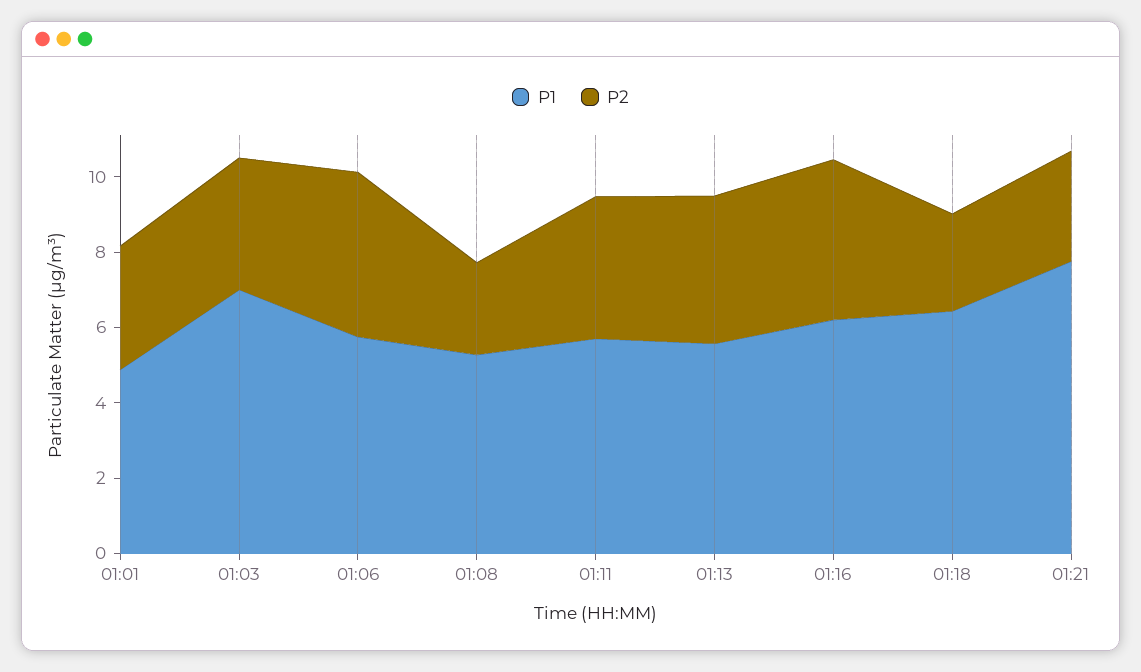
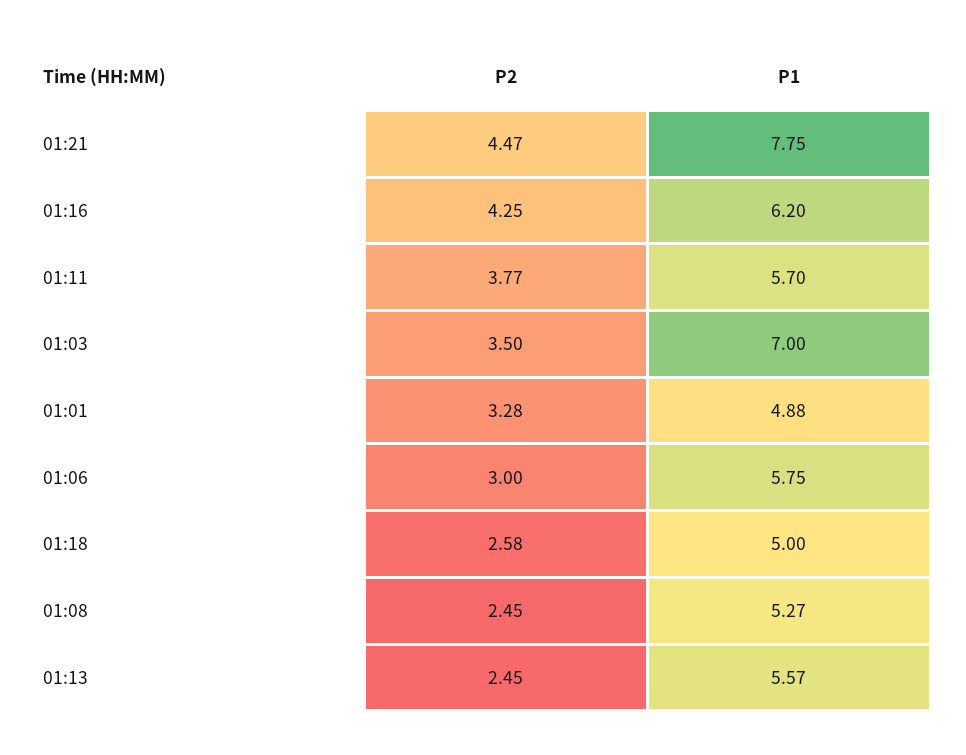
P2, 01:06: 4.5 -> 3
P2, 01:13: 4 -> 2.45
P1, 01:18: 6.5 -> 5
P2, 01:21: 3 -> 4.47

